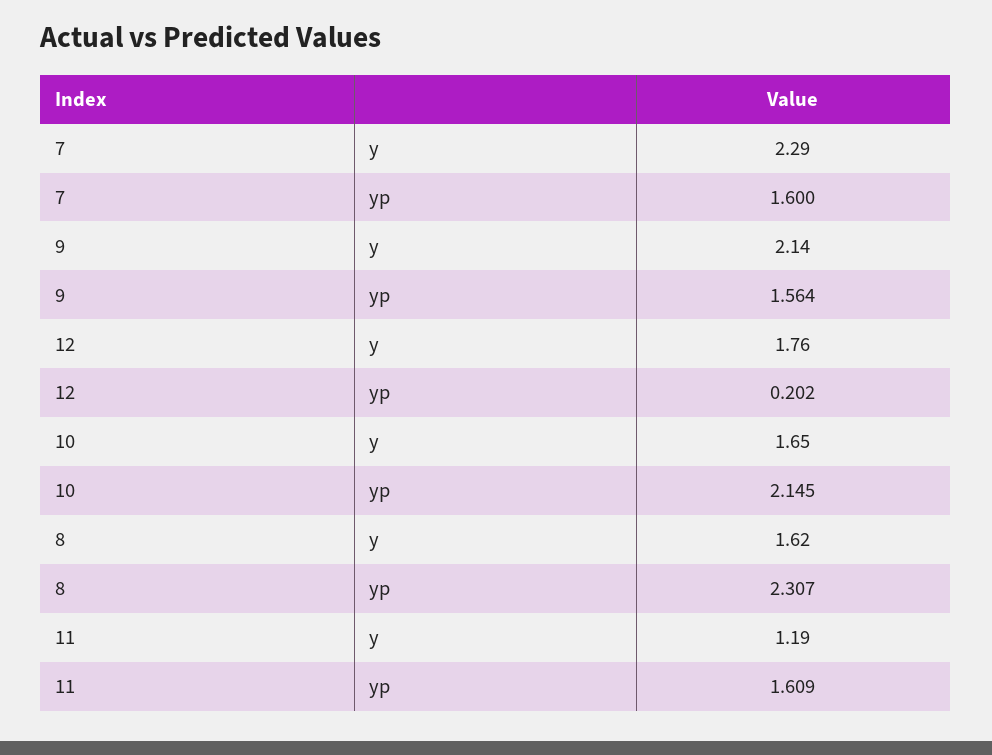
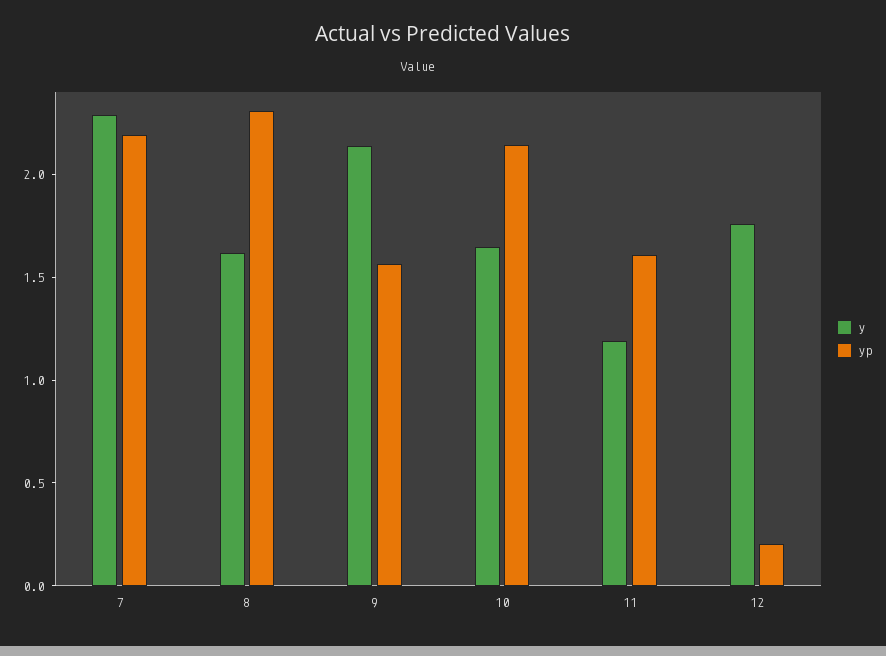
yp, 7: 1.6 -> 2.2

